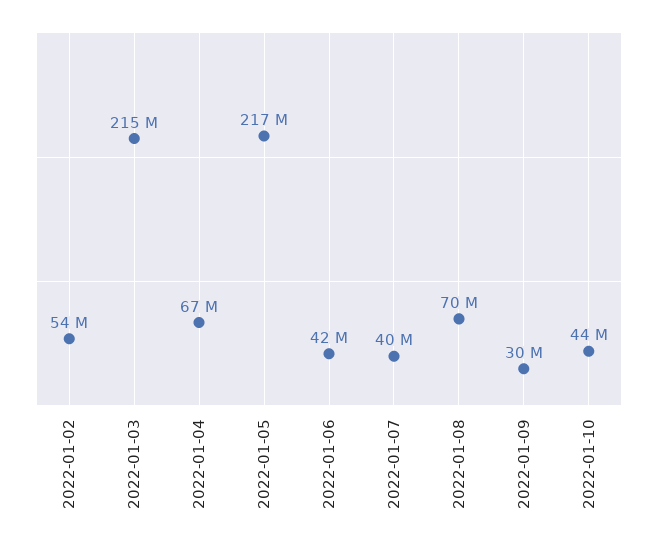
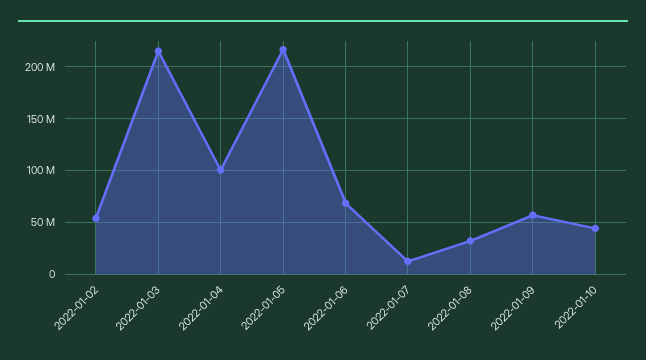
2022-01-04: 67000000 -> 100000000
2022-01-06: 42000000 -> 70000000
2022-01-07: 40000000 -> 10000000
2022-01-08: 70000000 -> 30000000
2022-01-09: 30000000 -> 60000000

